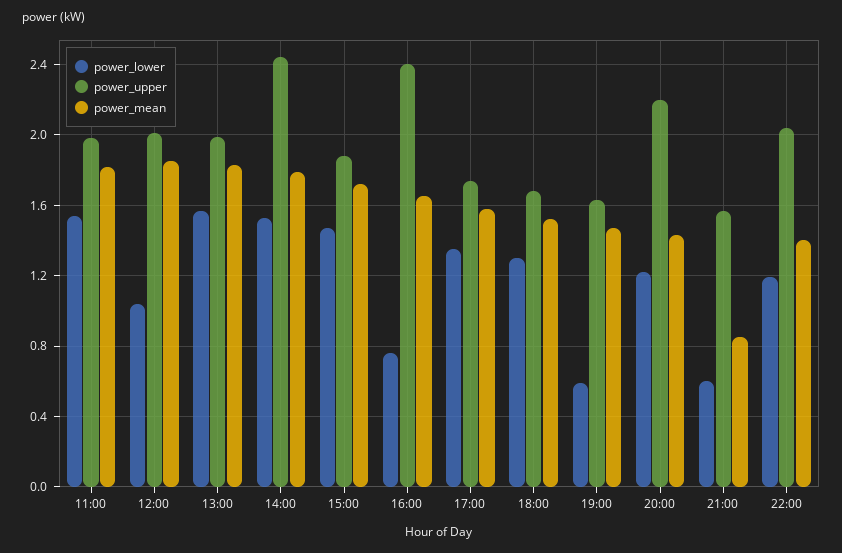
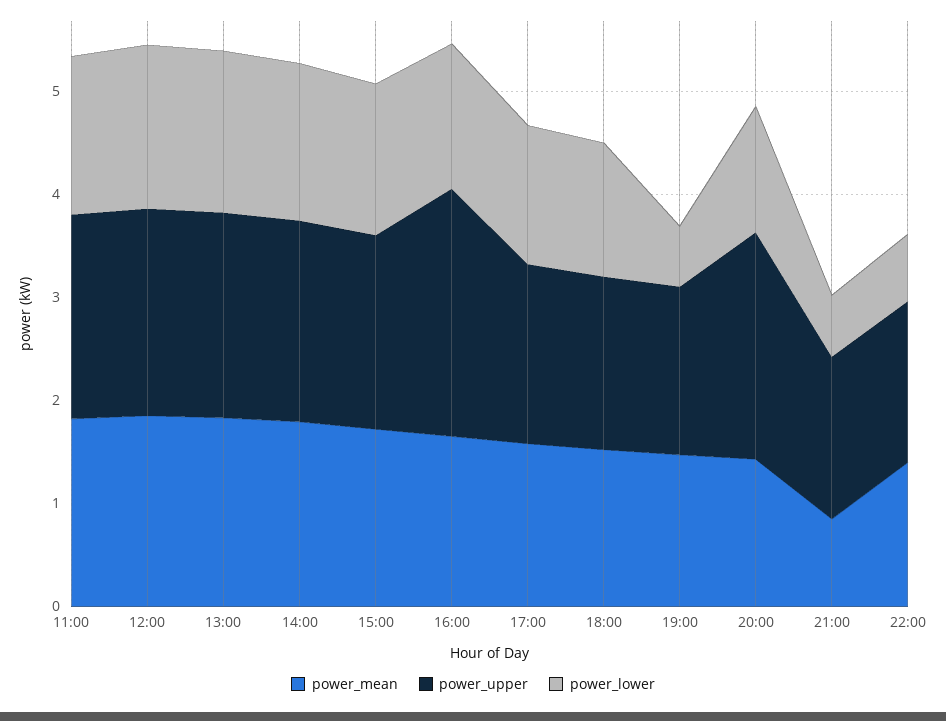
power_lower, 12:00: 1.05 -> 1.6
power_upper, 14:00: 2.45 -> 2
power_lower, 16:00: 0.75 -> 1.4
power_lower, 22:00: 1.2 -> 0.6
power_upper, 22:00: 2.05 -> 1.6

